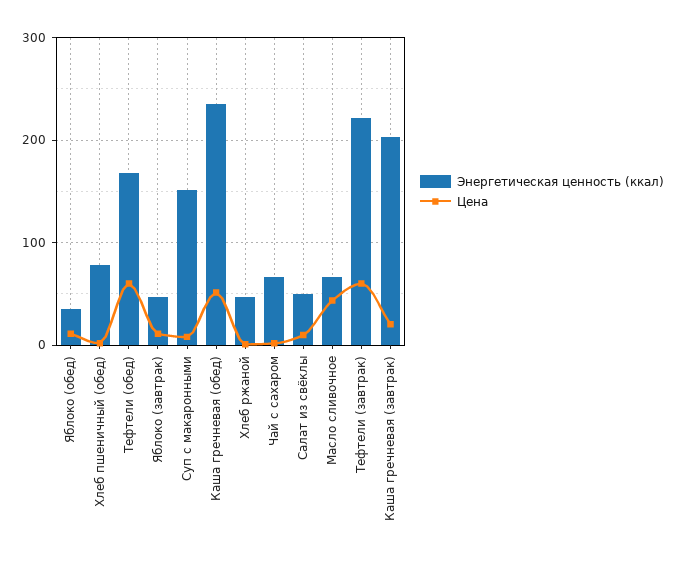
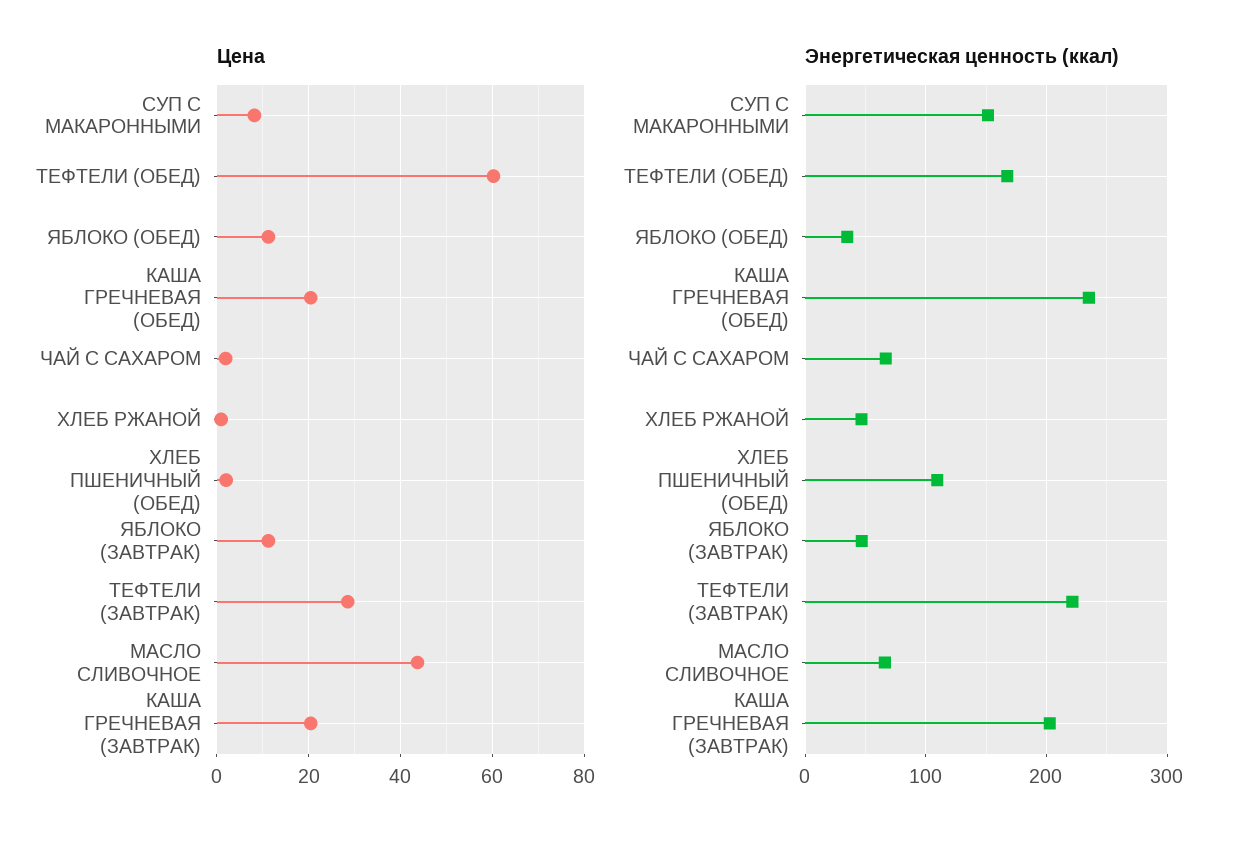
Энергетическая ценность (ккал), Хлеб пшеничный (обед): 80 -> 110
Цена, Каша гречневая (обед): 50 -> 20
Энергетическая ценность (ккал), Салат из свёклы: 50 -> none
Цена, Салат из свёклы: 10 -> none
Цена, Тефтели (завтрак): 60 -> 28

